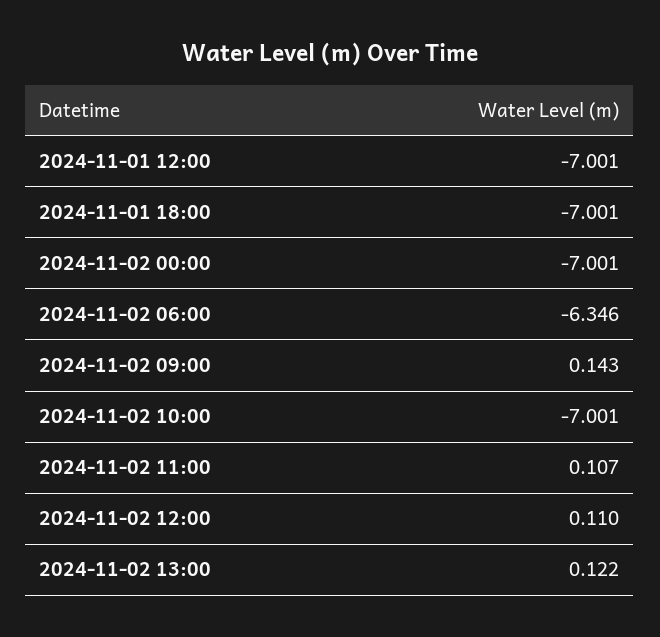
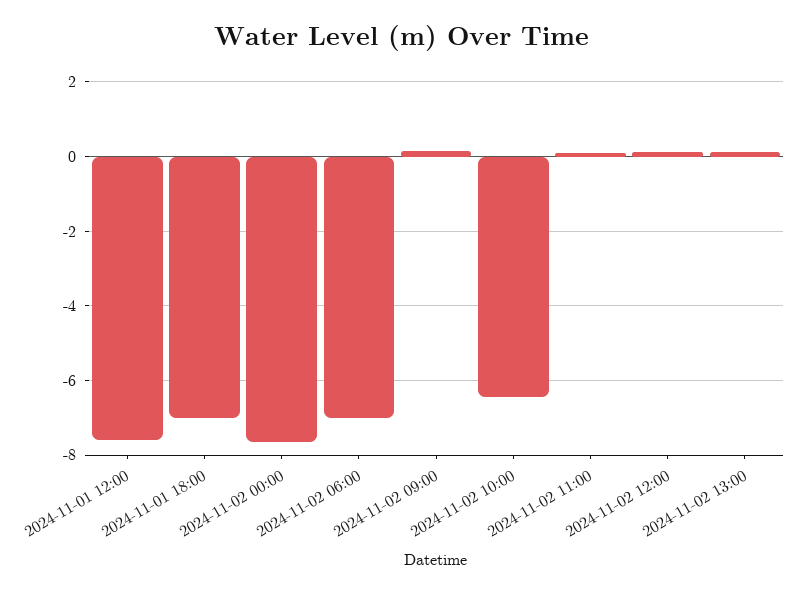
2024-11-01 12:00: -7.001 -> -7.6
2024-11-02 00:00: -7.001 -> -7.6
2024-11-02 06:00: -6.346 -> -7
2024-11-02 10:00: -7.001 -> -6.4

